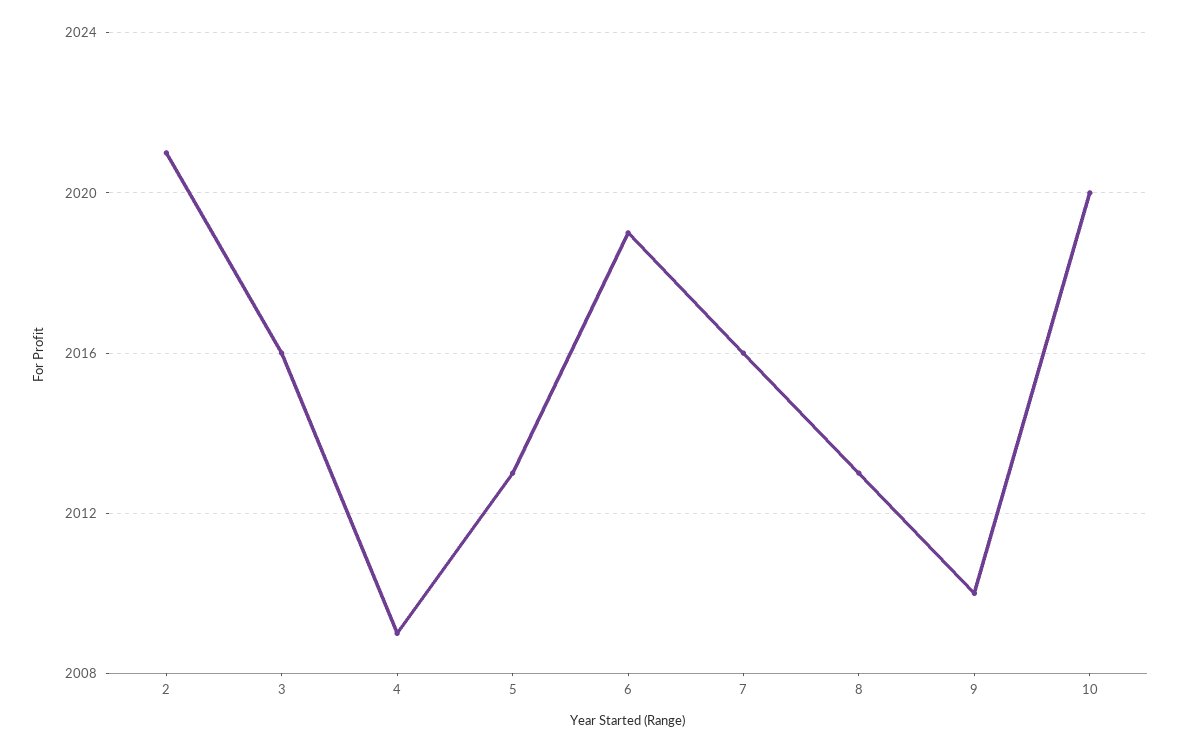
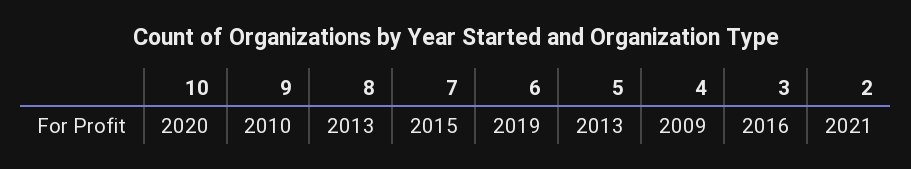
7: 2016 -> 2015

